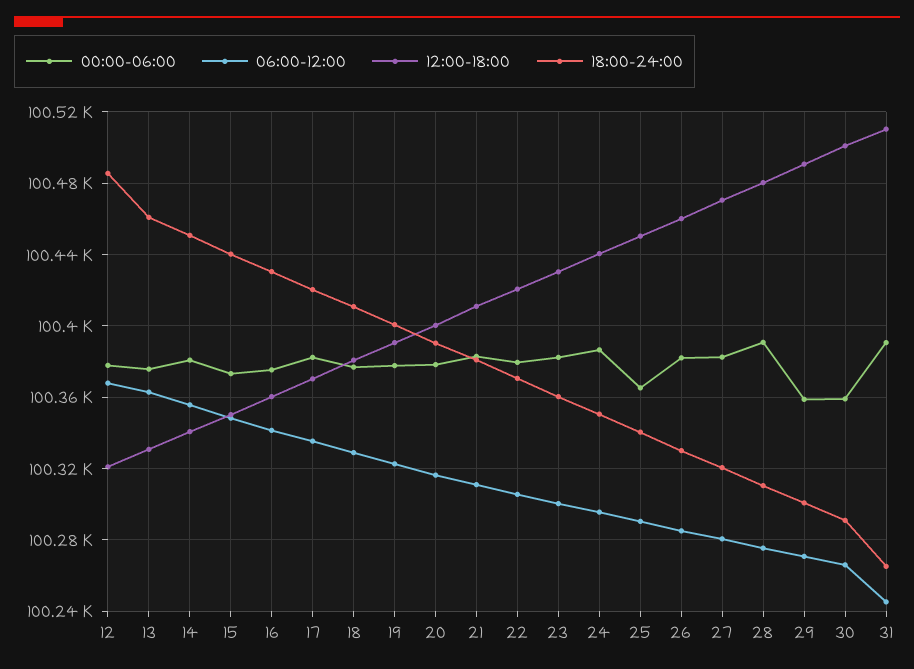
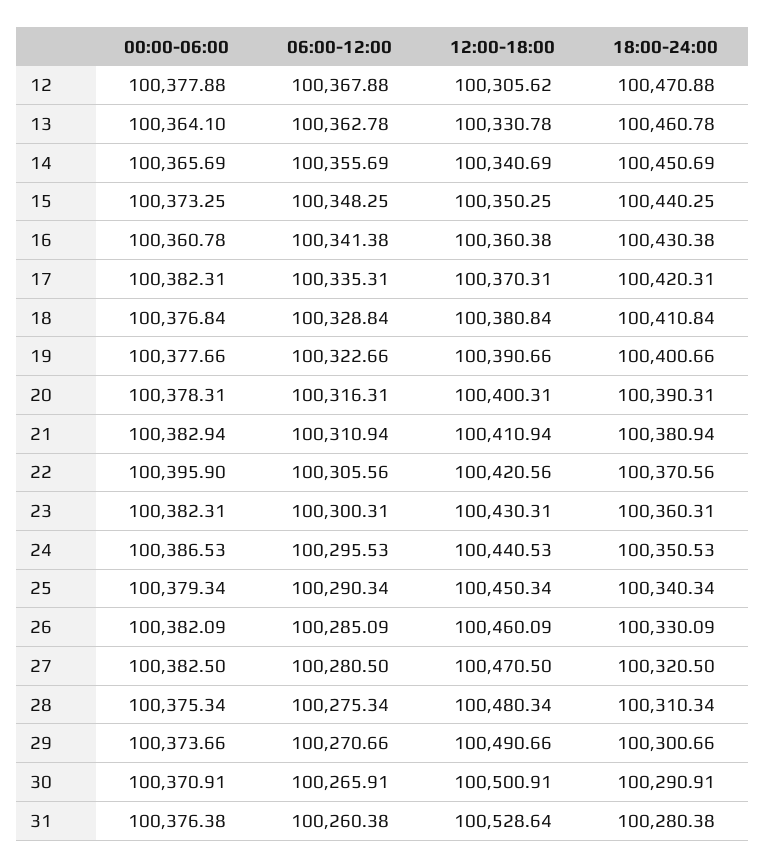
12:00-18:00, 12: 100320 -> 100305.62
18:00-24:00, 12: 100485 -> 100470.88
00:00-06:00, 13: 100375 -> 100364.1
00:00-06:00, 14: 100380 -> 100365.69
00:00-06:00, 16: 100375 -> 100360.78
00:00-06:00, 22: 100380 -> 100395.9
00:00-06:00, 25: 100365 -> 100379.34
00:00-06:00, 28: 100390 -> 100375.34
00:00-06:00, 29: 100360 -> 100373.66
00:00-06:00, 30: 100360 -> 100370.91
00:00-06:00, 31: 100390 -> 100376.38
06:00-12:00, 31: 100245 -> 100260.38
12:00-18:00, 31: 100510 -> 100528.64
18:00-24:00, 31: 100265 -> 100280.38

